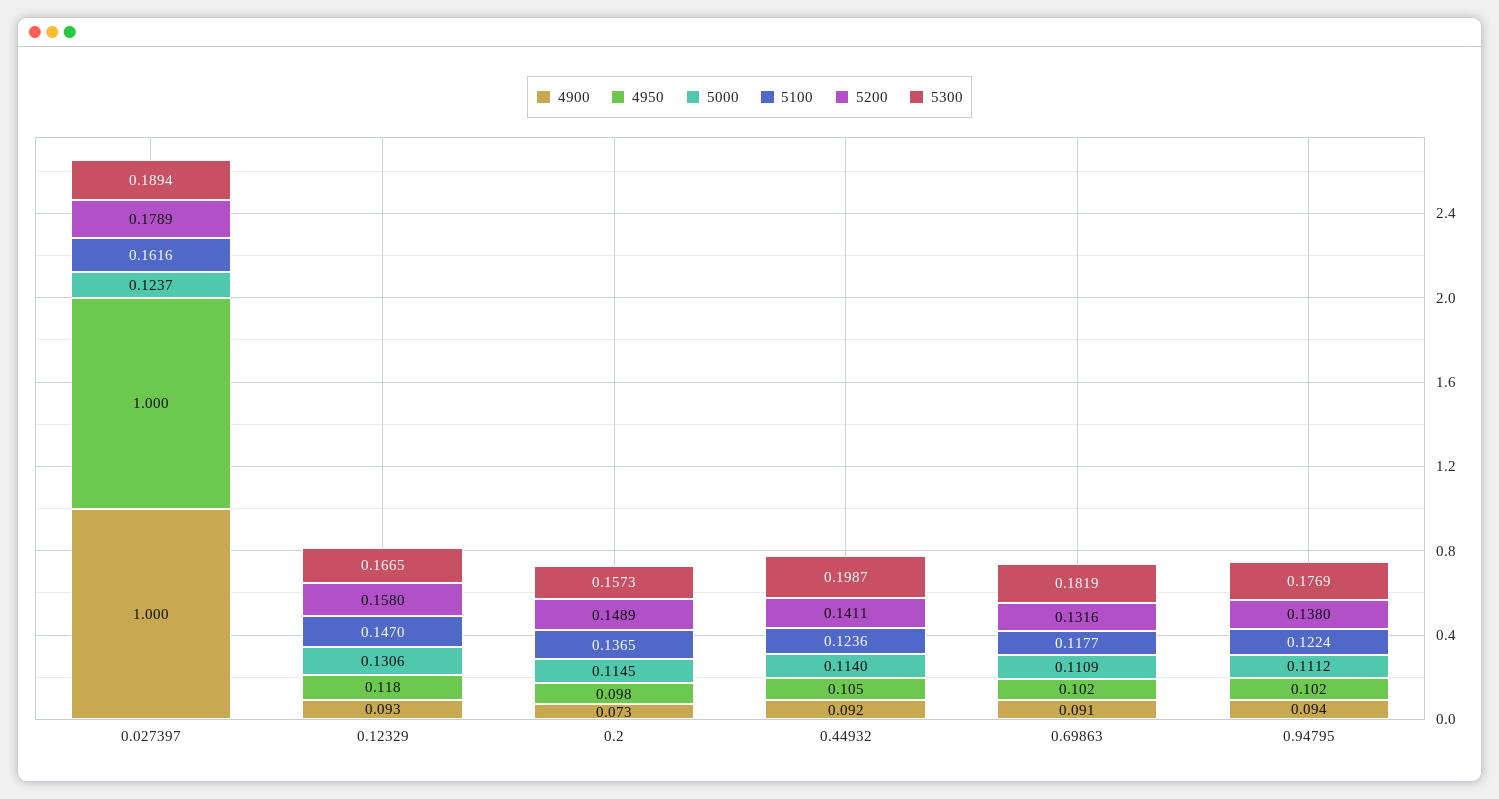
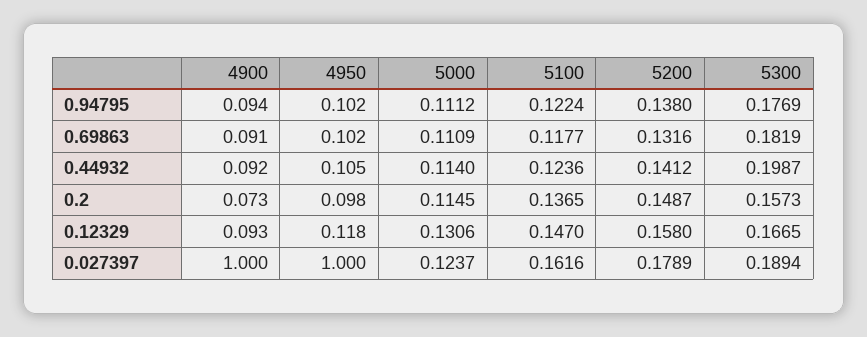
5200, 0.2: 0.1489 -> 0.1487
5200, 0.44932: 0.1411 -> 0.1412

